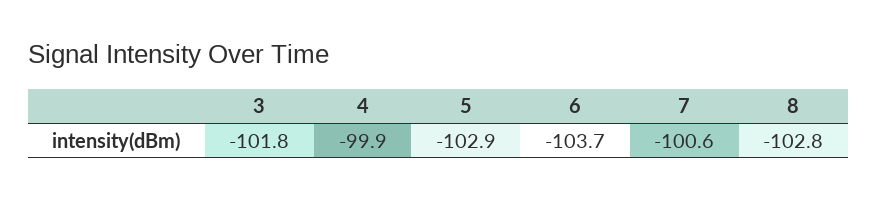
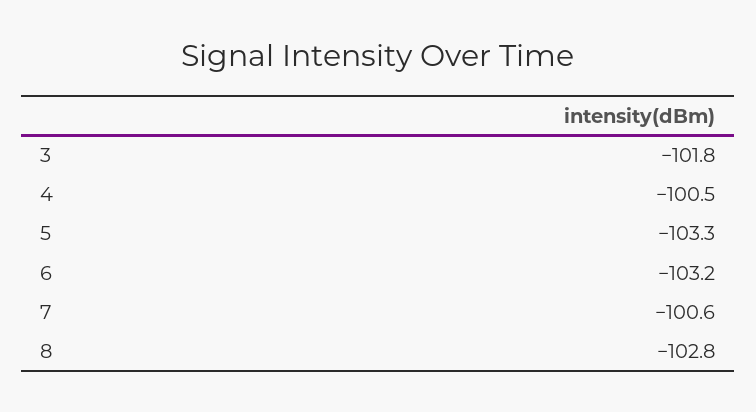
4: -99.9 -> -100.5
5: -102.9 -> -103.3
6: -103.7 -> -103.2

